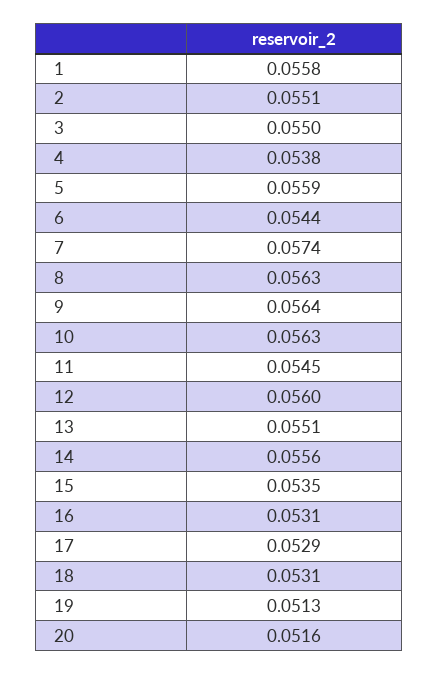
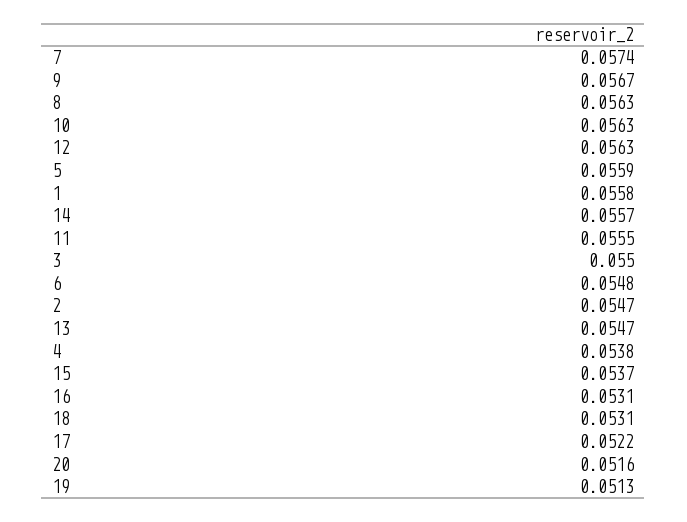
2: 0.0551 -> 0.0547
6: 0.0544 -> 0.0548
9: 0.0564 -> 0.0567
11: 0.0545 -> 0.0555
12: 0.056 -> 0.0563
13: 0.0551 -> 0.0547
14: 0.0556 -> 0.0557
15: 0.0535 -> 0.0537
17: 0.0529 -> 0.0522

